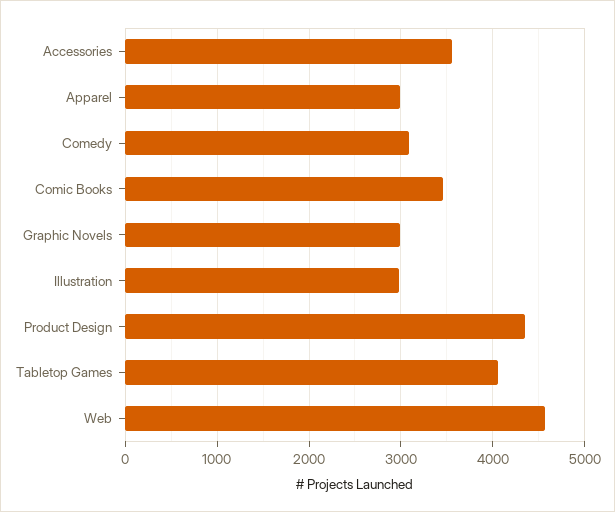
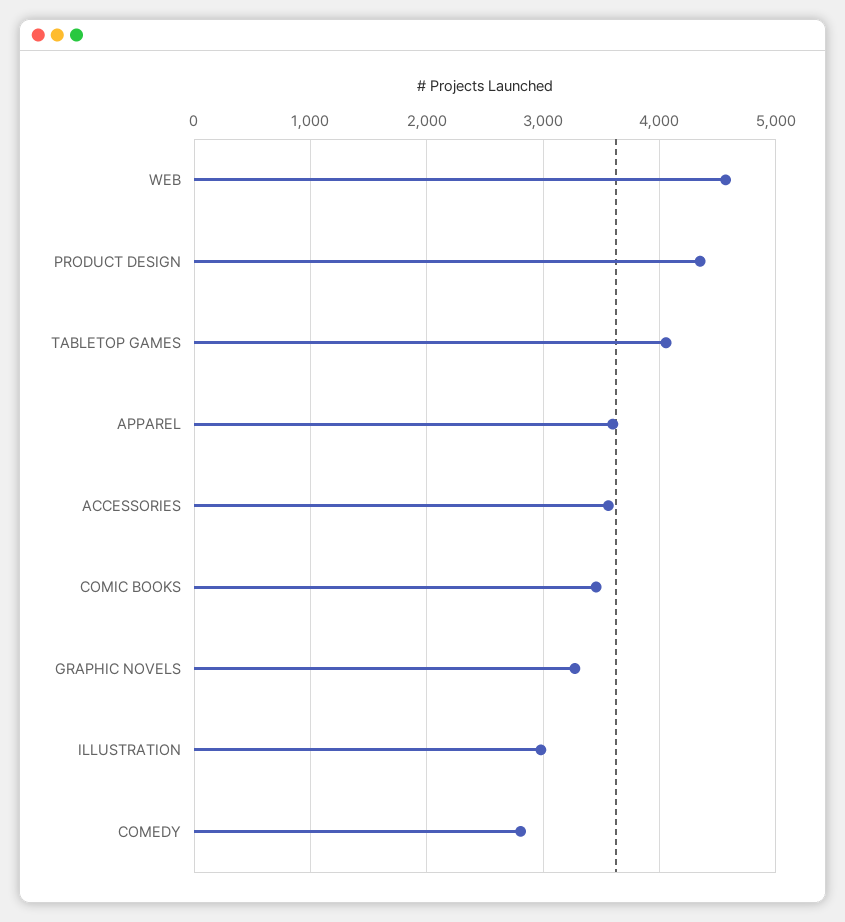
Apparel: 3000 -> 3600
Comedy: 3100 -> 2800
Graphic Novels: 3000 -> 3300

